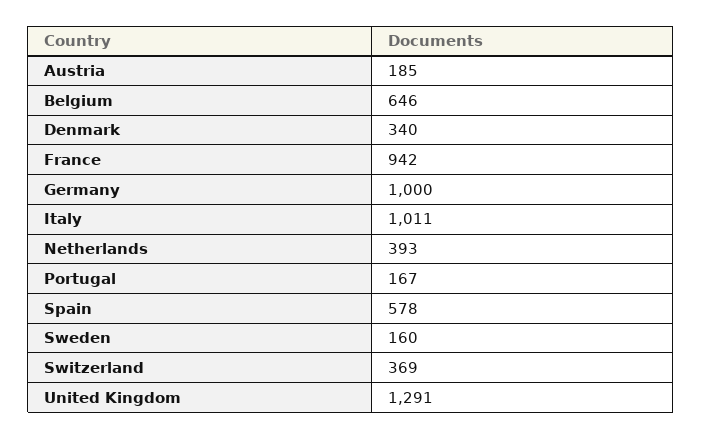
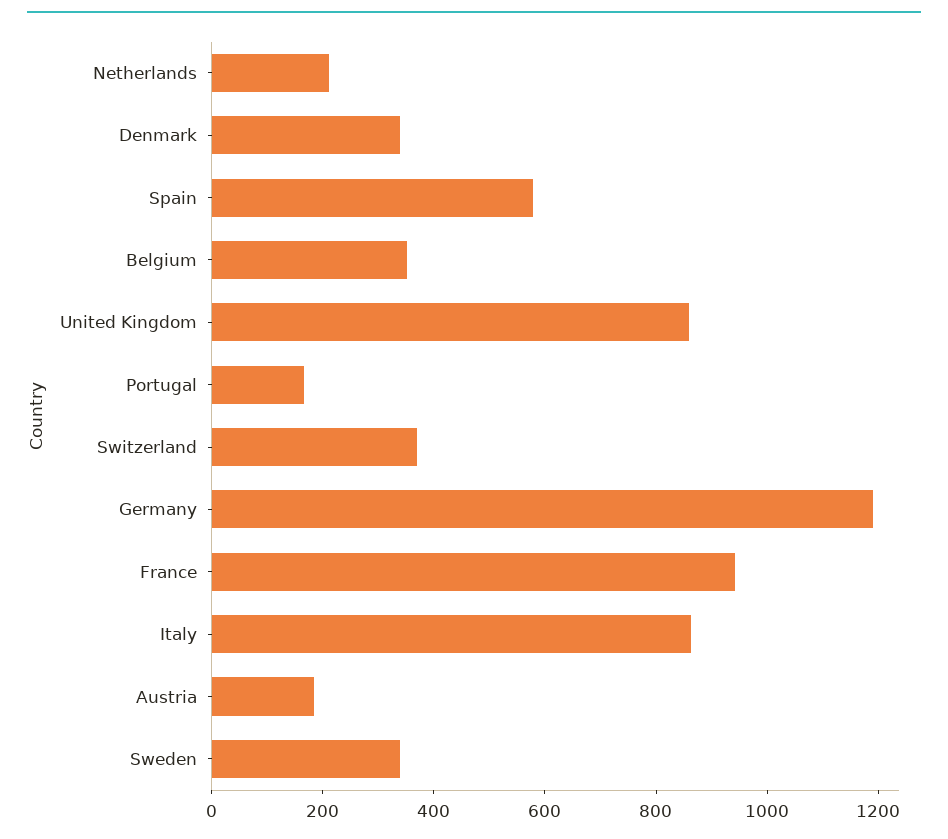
Belgium: 646 -> 350
Germany: 1000 -> 1200
Italy: 1011 -> 850
Netherlands: 393 -> 200
Sweden: 160 -> 350
United Kingdom: 1291 -> 850

